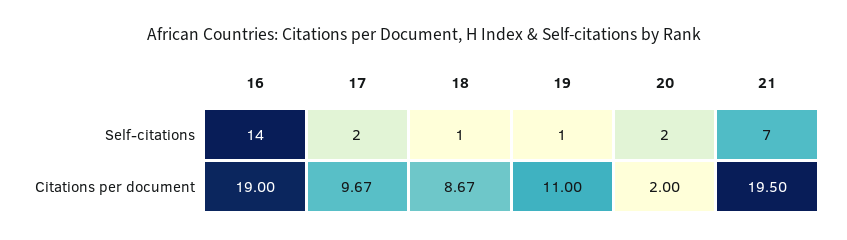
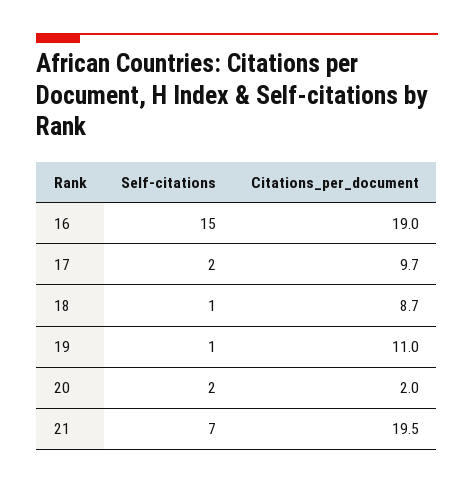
16, Self-citations: 14 -> 15

